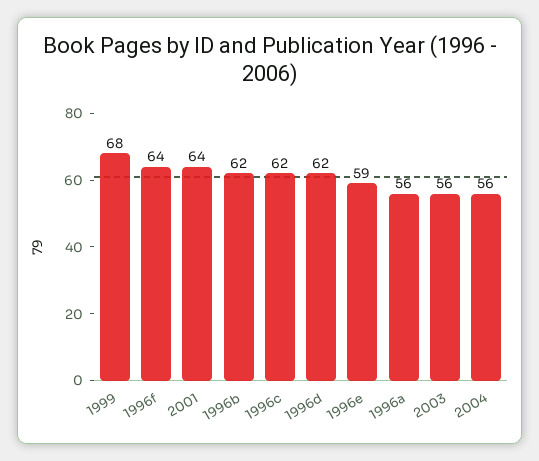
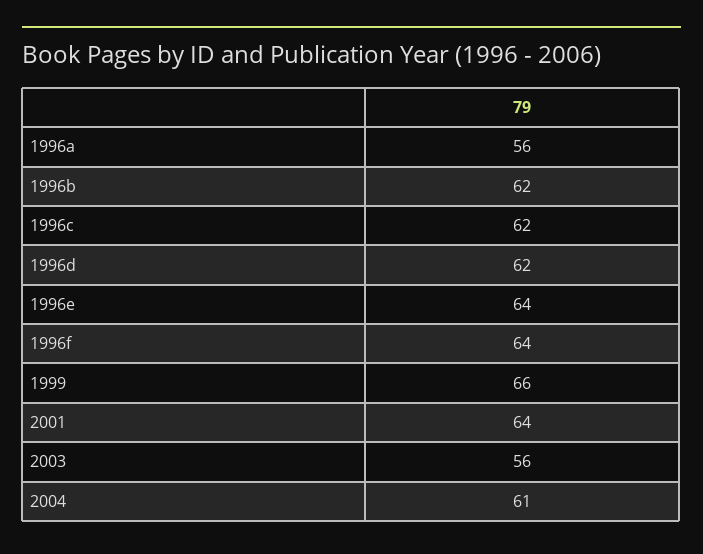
1999: 68 -> 66
1996e: 59 -> 64
2004: 56 -> 61

